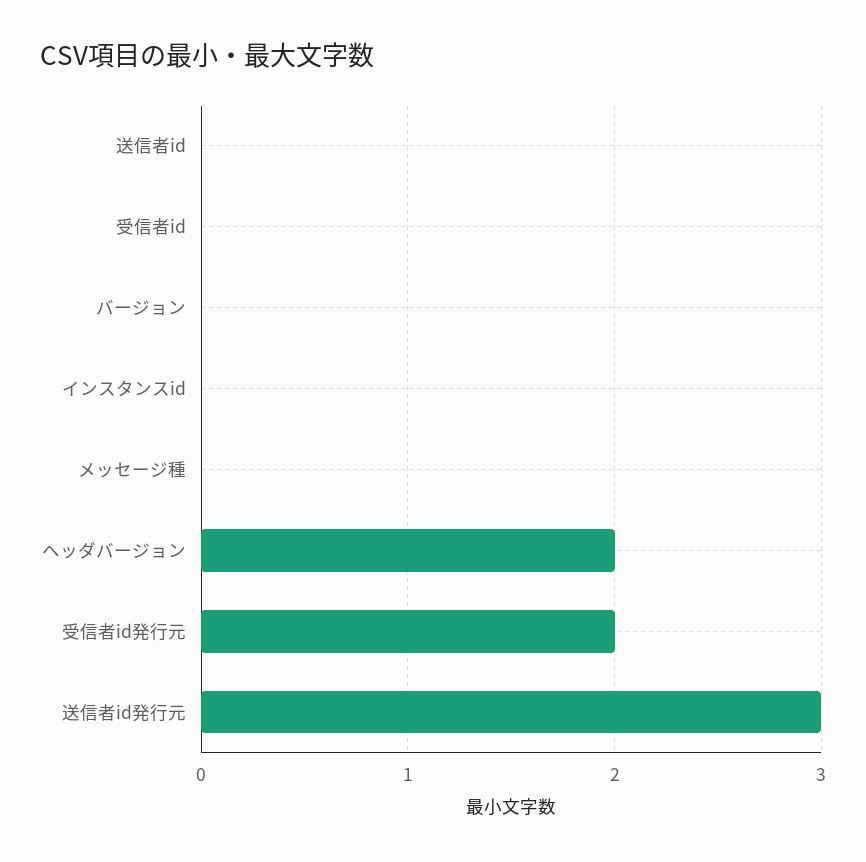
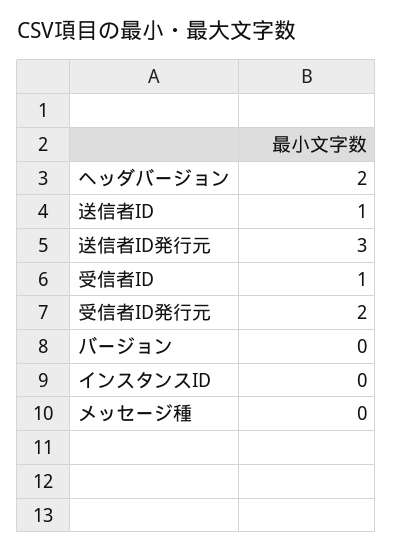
送信者id: 0 -> 1
受信者id: 0 -> 1

